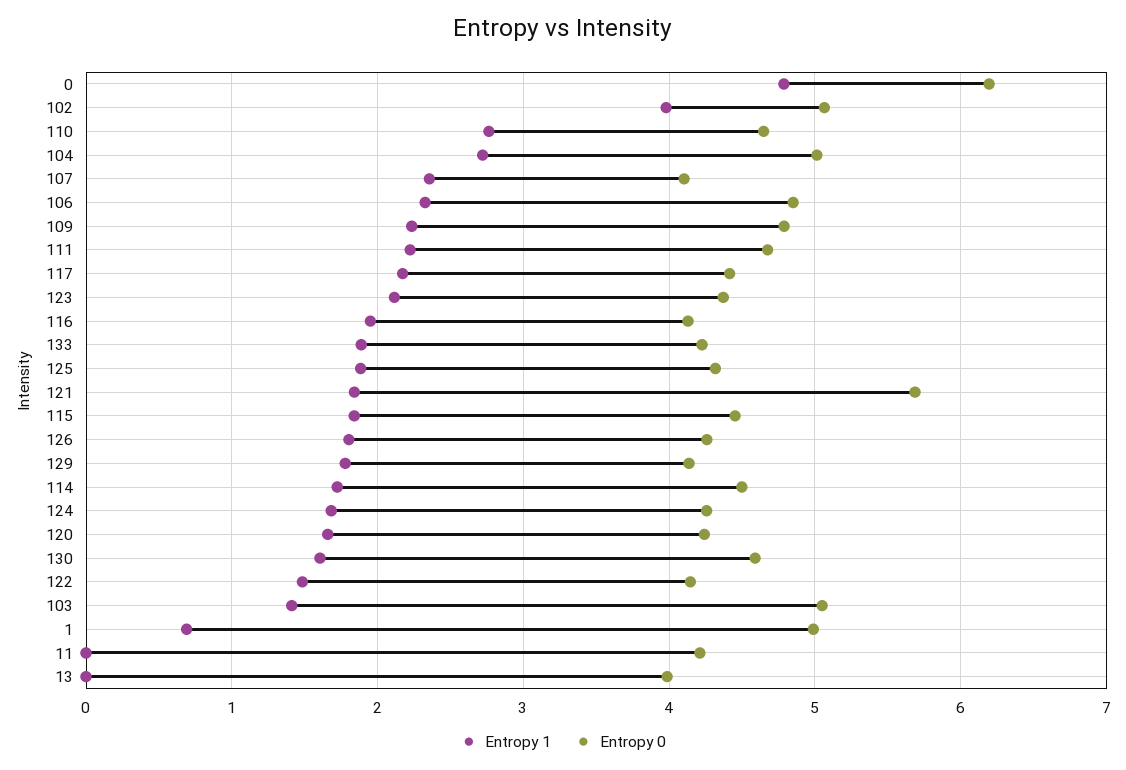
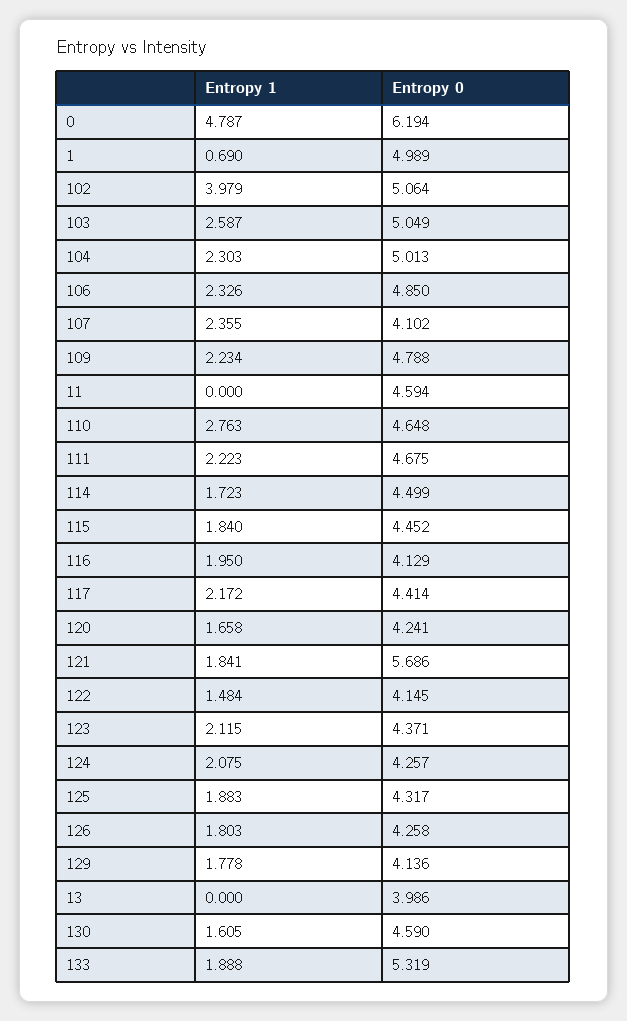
Entropy 1, 104: 2.7 -> 2.303
Entropy 0, 133: 4.2 -> 5.319
Entropy 1, 124: 1.7 -> 2.075
Entropy 1, 103: 1.4 -> 2.587
Entropy 0, 11: 4.2 -> 4.594

